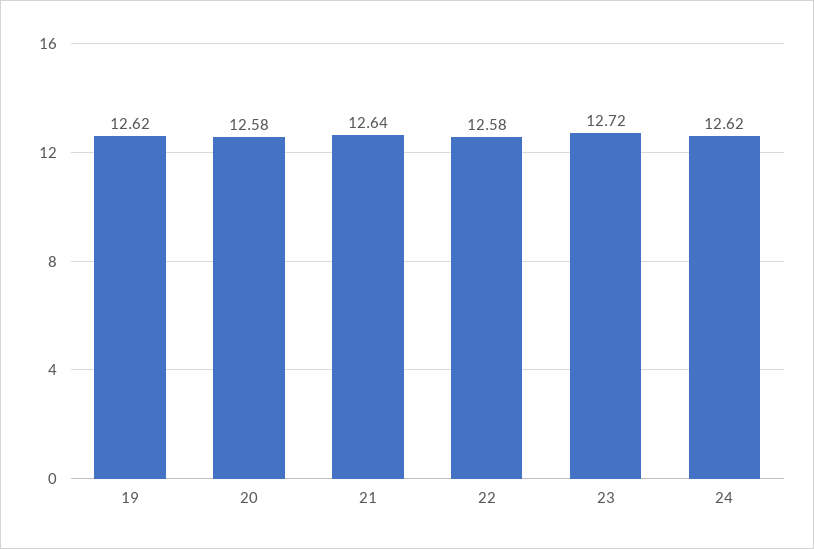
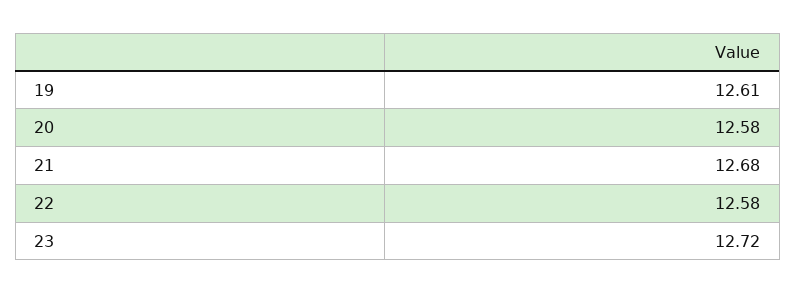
19: 12.62 -> 12.61
21: 12.64 -> 12.68
24: 12.62 -> none

